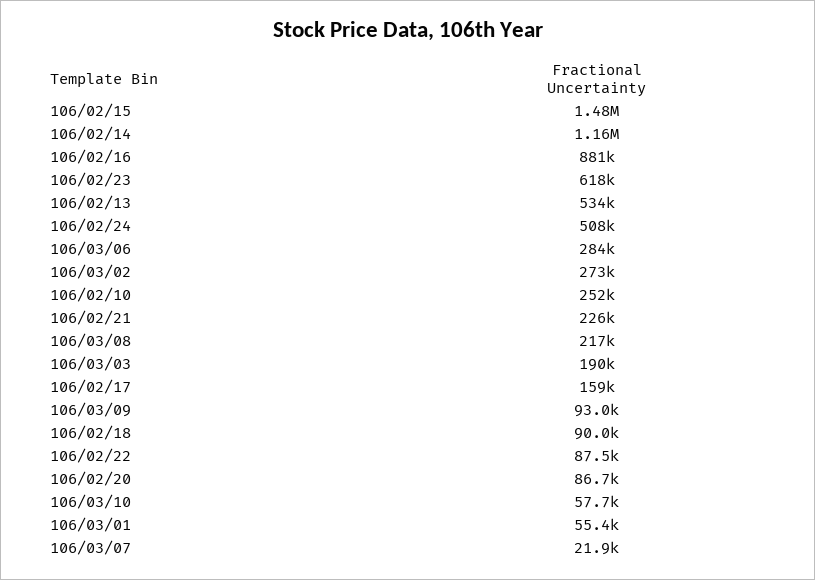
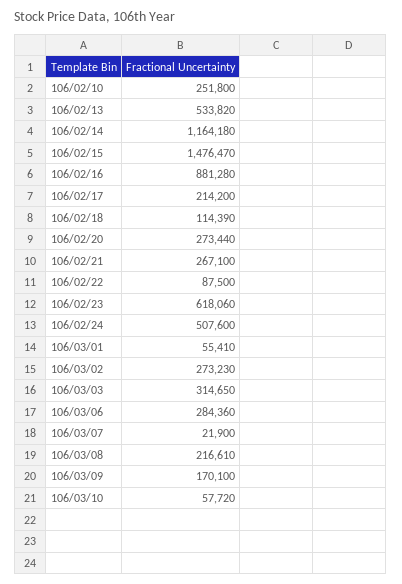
106/02/21: 226000 -> 267100
106/03/03: 190000 -> 314650
106/02/17: 159000 -> 214200
106/03/09: 93000 -> 170100
106/02/18: 90000 -> 114390
106/02/20: 86700 -> 273440

